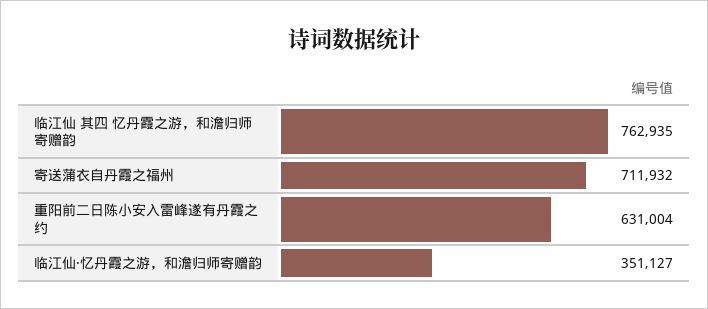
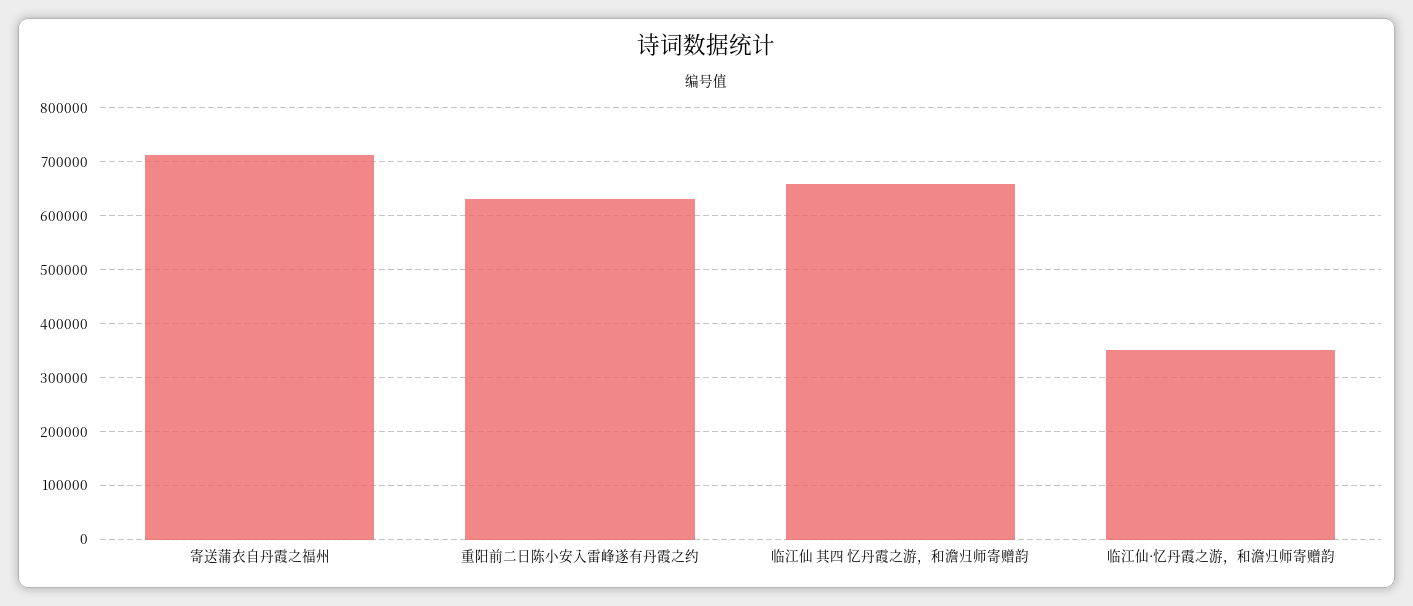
临江仙 其四 忆丹霞之游，和澹归师寄赠韵: 762935 -> 660000

